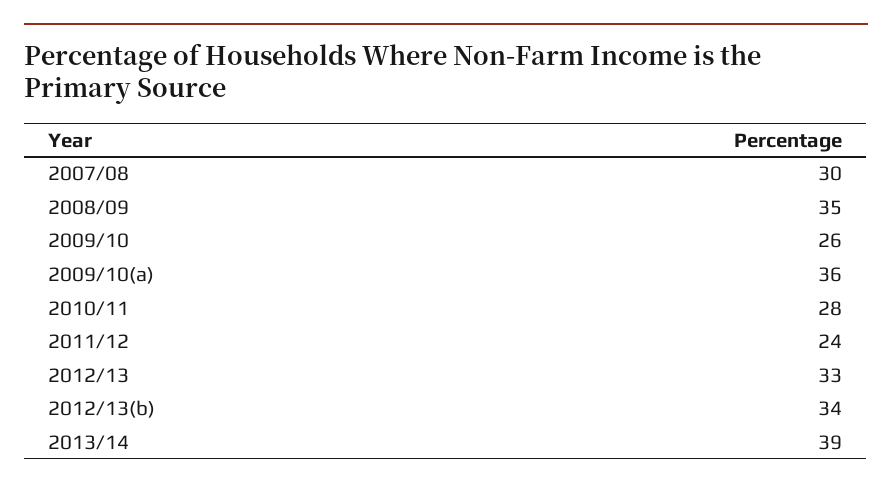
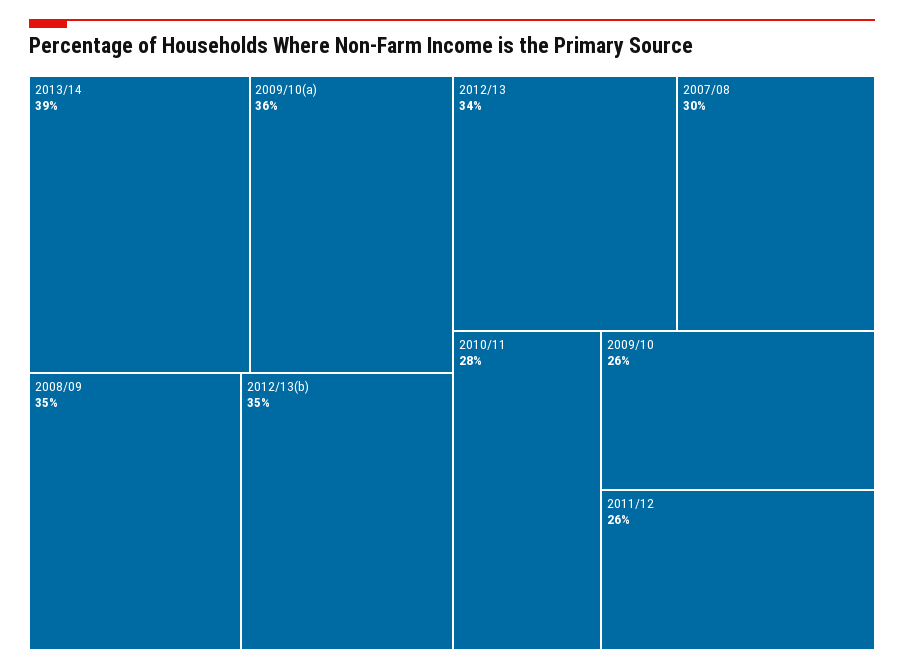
2011/12: 24 -> 26
2012/13: 33 -> 34
2012/13(b): 34 -> 35

